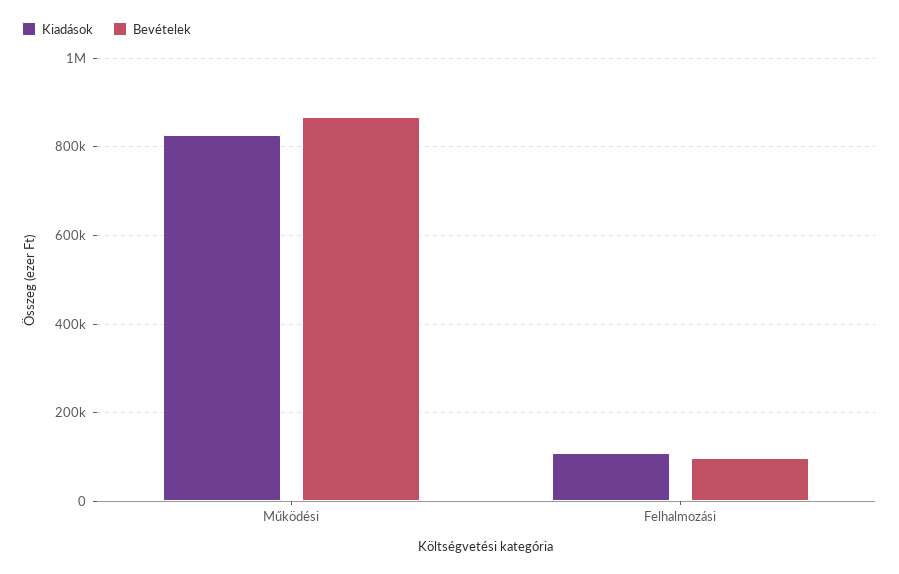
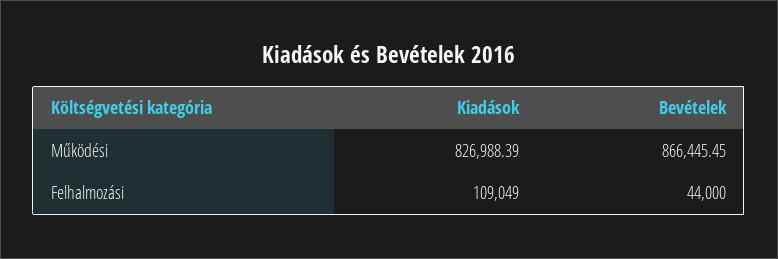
Bevételek, Felhalmozási: 100000 -> 44000

